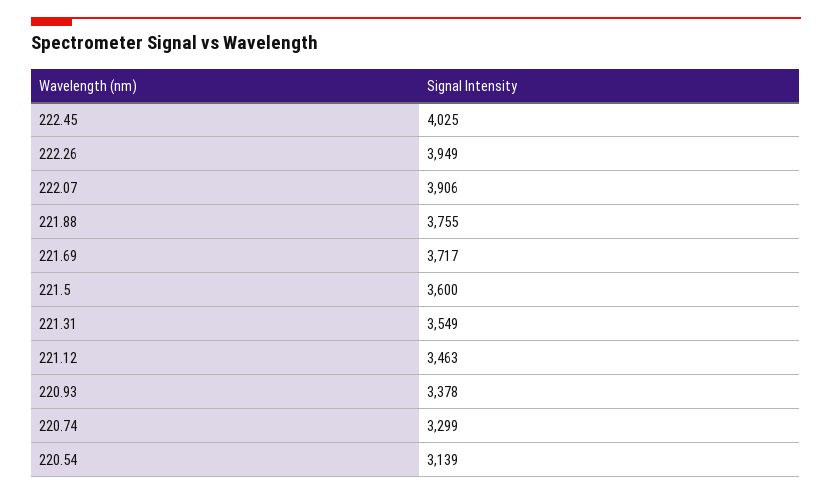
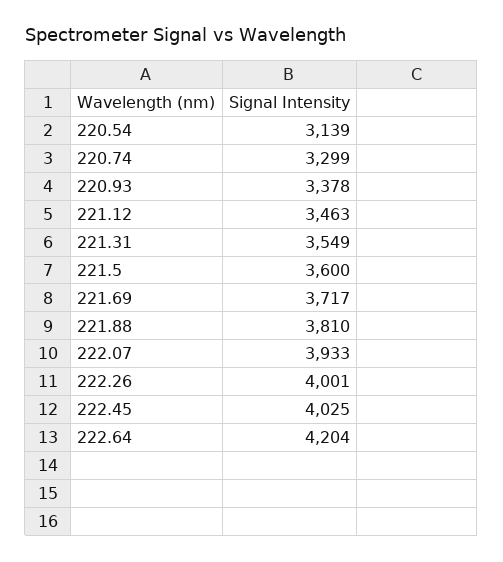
222.26: 3949 -> 4001
222.07: 3906 -> 3933
221.88: 3755 -> 3810
222.64: none -> 4204

